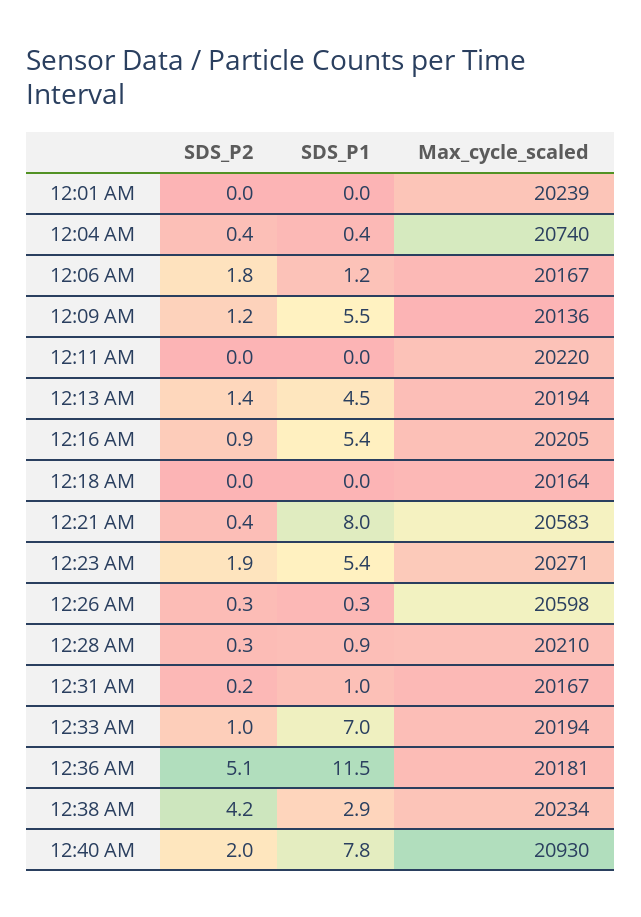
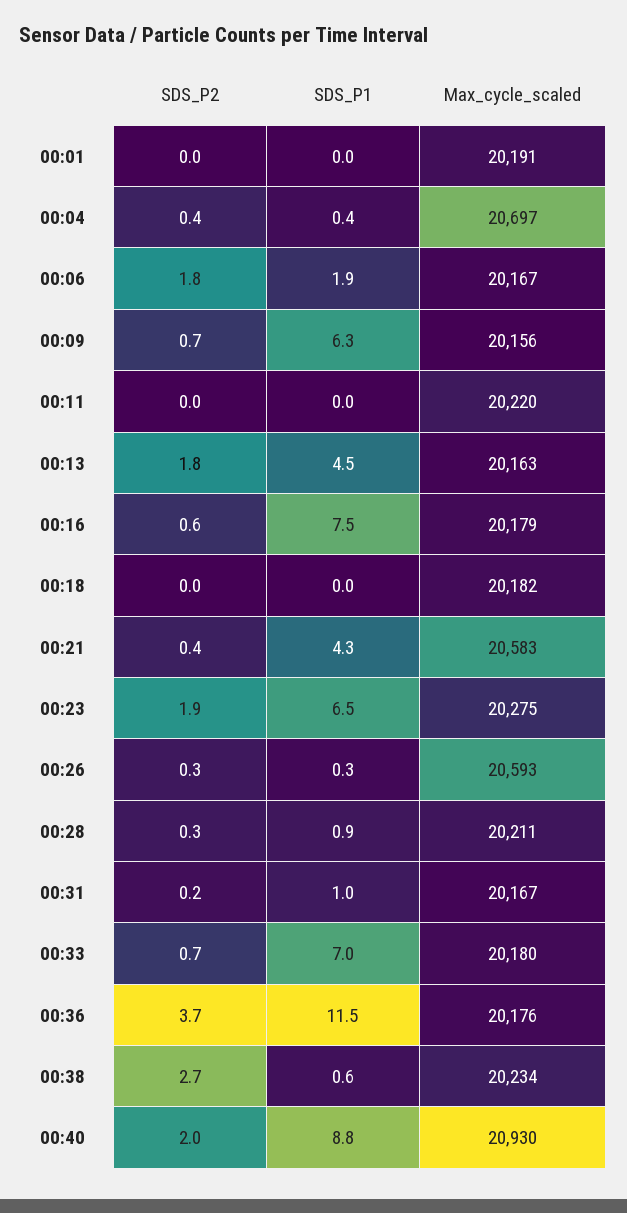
Max_cycle_scaled, 12:01 AM: 20239 -> 20191
Max_cycle_scaled, 12:04 AM: 20740 -> 20697
SDS_P1, 12:06 AM: 1.2 -> 1.9
SDS_P2, 12:09 AM: 1.2 -> 0.7
SDS_P1, 12:09 AM: 5.5 -> 6.3
Max_cycle_scaled, 12:09 AM: 20136 -> 20156
SDS_P2, 12:13 AM: 1.4 -> 1.8
Max_cycle_scaled, 12:13 AM: 20194 -> 20163
SDS_P2, 12:16 AM: 0.9 -> 0.6
SDS_P1, 12:16 AM: 5.4 -> 7.5
Max_cycle_scaled, 12:16 AM: 20205 -> 20179
Max_cycle_scaled, 12:18 AM: 20164 -> 20182
SDS_P1, 12:21 AM: 8 -> 4.3
SDS_P1, 12:23 AM: 5.4 -> 6.5
Max_cycle_scaled, 12:23 AM: 20271 -> 20275
Max_cycle_scaled, 12:26 AM: 20598 -> 20593
Max_cycle_scaled, 12:28 AM: 20210 -> 20211
SDS_P2, 12:33 AM: 1 -> 0.7
Max_cycle_scaled, 12:33 AM: 20194 -> 20180
SDS_P2, 12:36 AM: 5.1 -> 3.7
Max_cycle_scaled, 12:36 AM: 20181 -> 20176
SDS_P2, 12:38 AM: 4.2 -> 2.7
SDS_P1, 12:38 AM: 2.9 -> 0.6
SDS_P1, 12:40 AM: 7.8 -> 8.8

